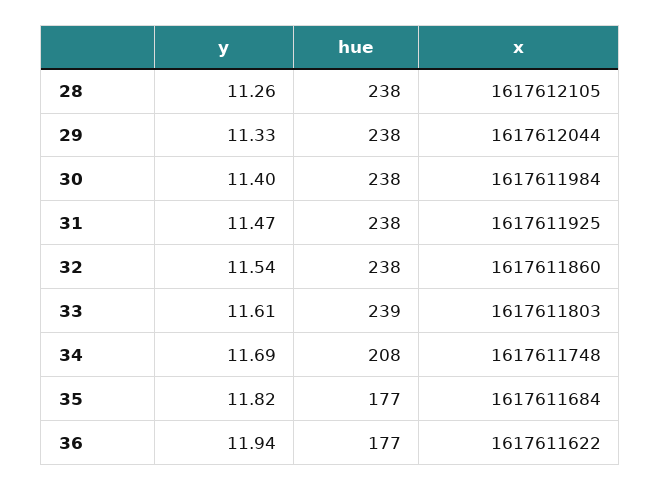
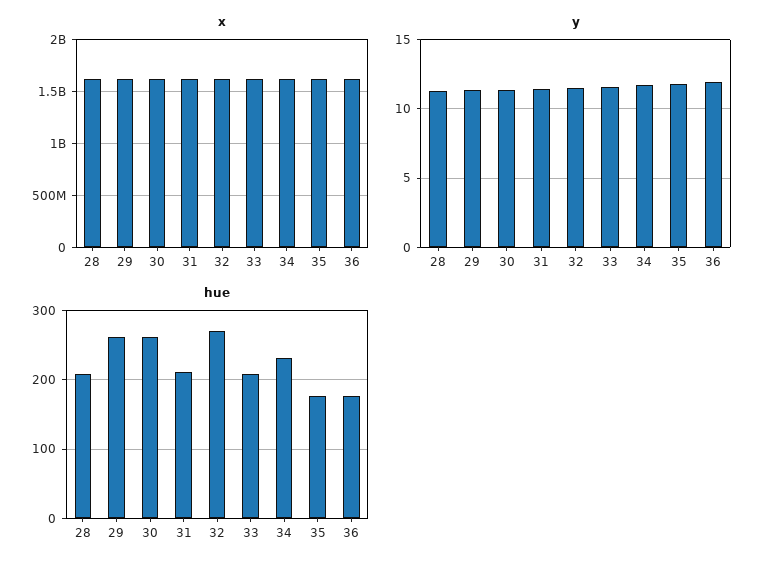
hue, 28: 238 -> 210
hue, 29: 238 -> 260
hue, 30: 238 -> 260
hue, 31: 238 -> 210
hue, 32: 238 -> 270
hue, 33: 239 -> 210
hue, 34: 208 -> 230

